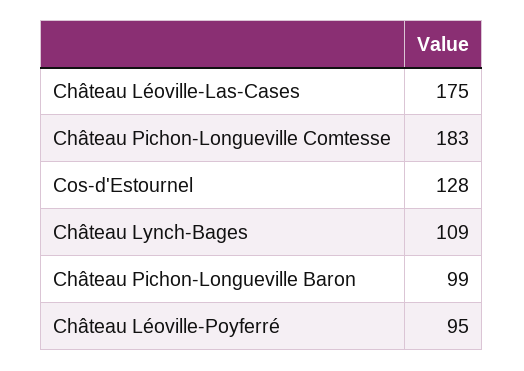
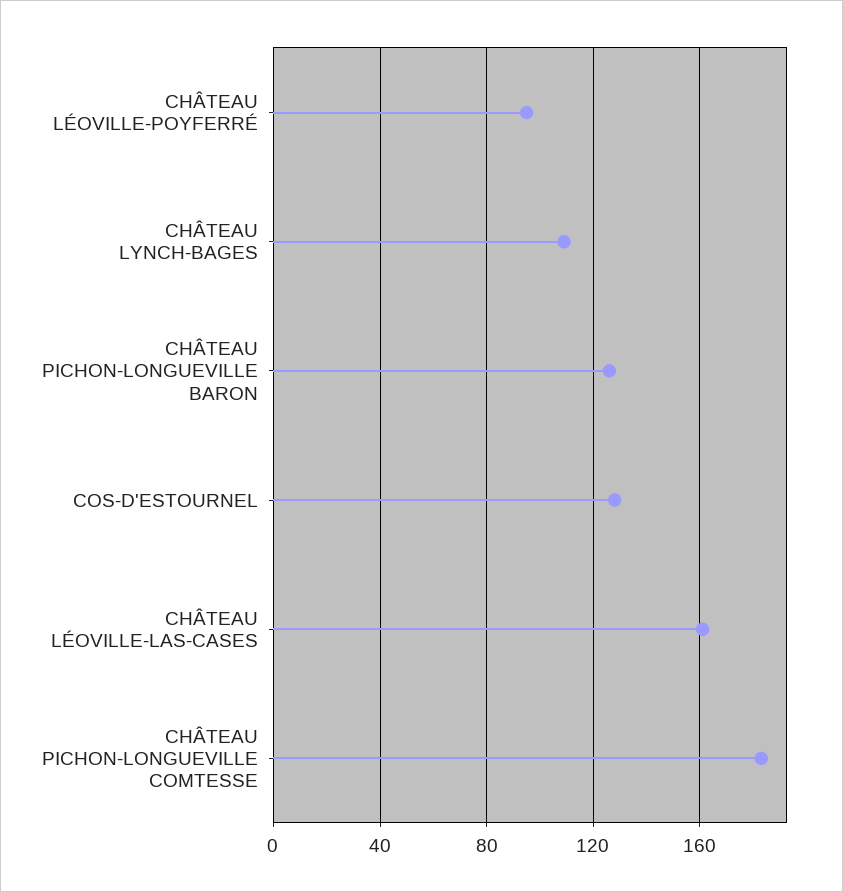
Château Léoville-Las-Cases: 175 -> 160
Château Pichon-Longueville Baron: 99 -> 125

